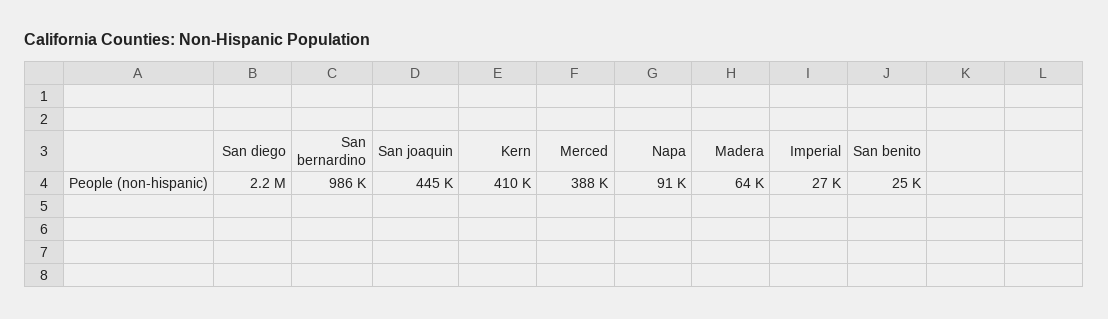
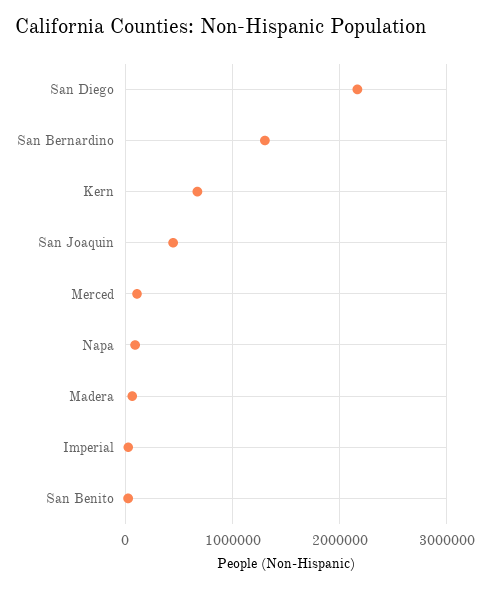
San bernardino: 986000 -> 1300000
Kern: 410000 -> 700000
Merced: 388000 -> 100000

